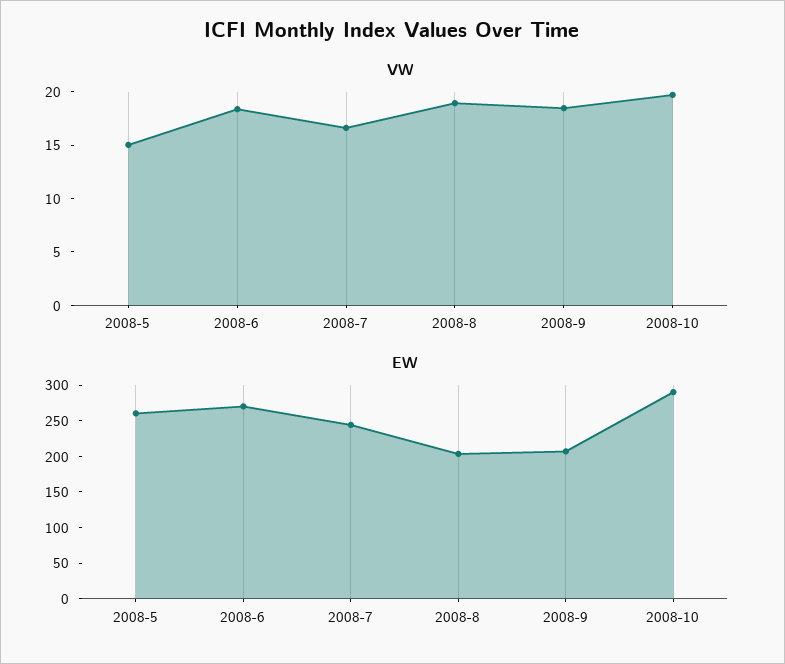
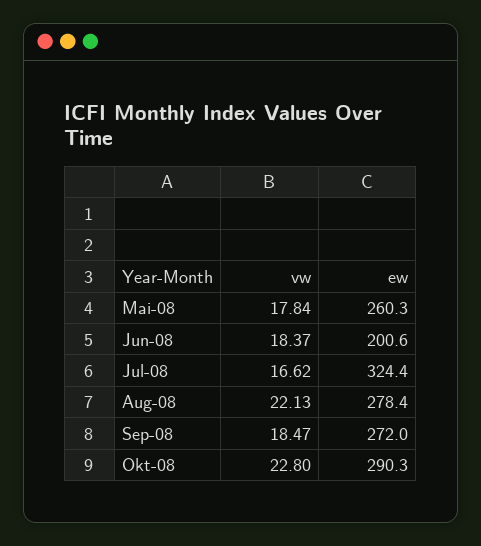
VW, 2008-5: 15 -> 17.84
VW, 2008-8: 19 -> 22.13
VW, 2008-10: 20 -> 22.8
EW, 2008-6: 275 -> 200.6
EW, 2008-7: 250 -> 324.4
EW, 2008-8: 200 -> 278.4
EW, 2008-9: 200 -> 272

